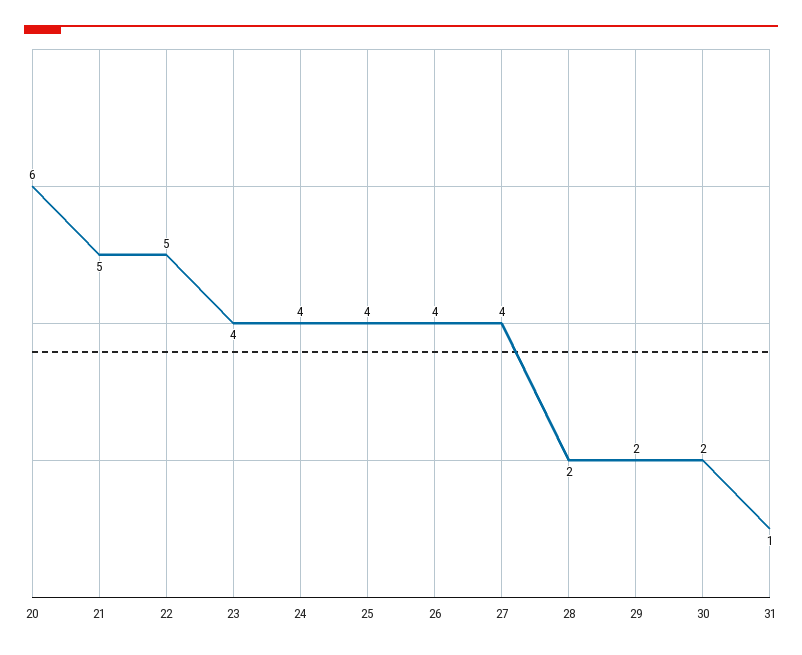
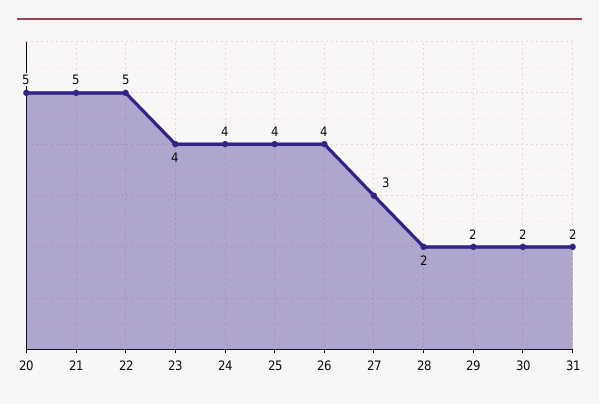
20: 6 -> 5
27: 4 -> 3
31: 1 -> 2

